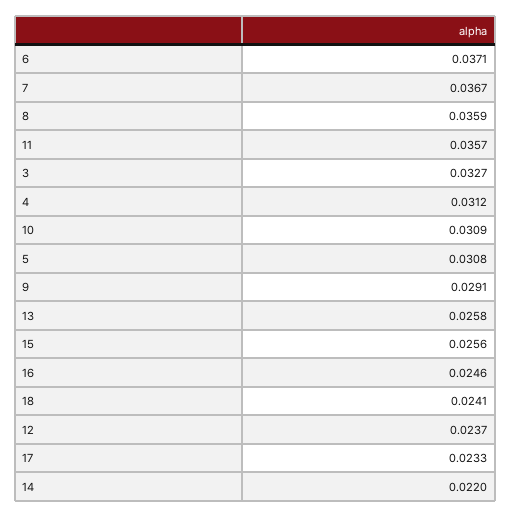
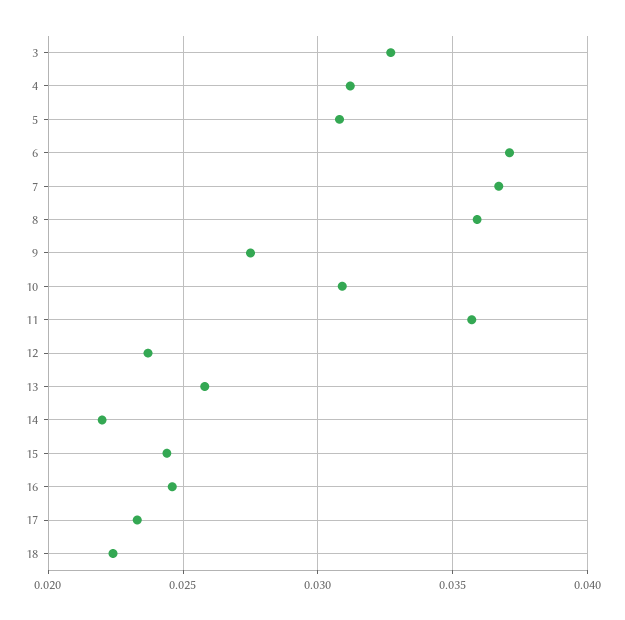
9: 0.0291 -> 0.0275
15: 0.0256 -> 0.0245
18: 0.0241 -> 0.0225

